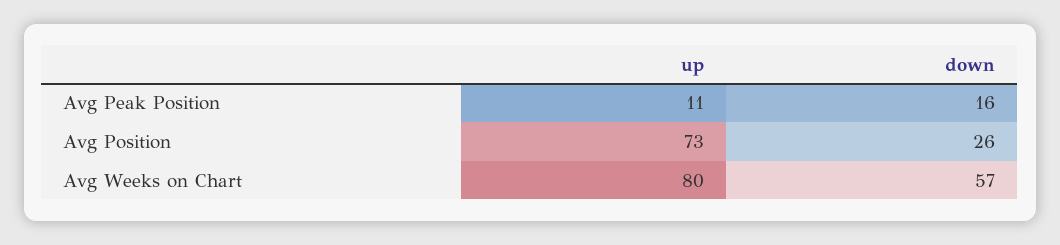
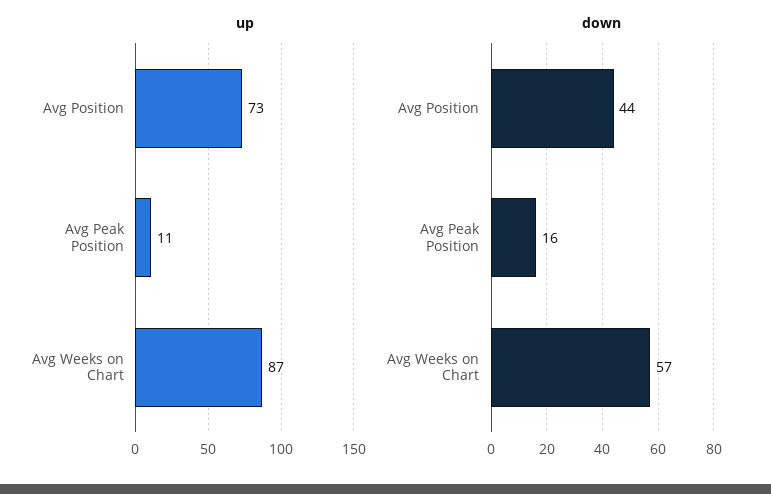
down, Avg Position: 26 -> 44
up, Avg Weeks on Chart: 80 -> 87

